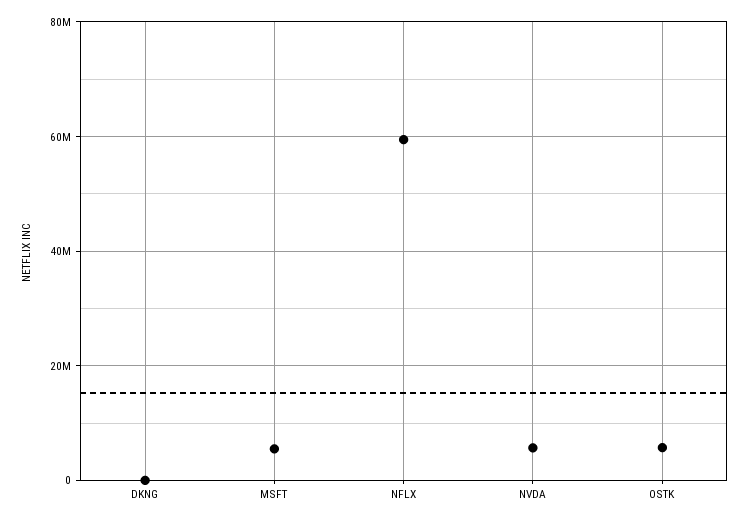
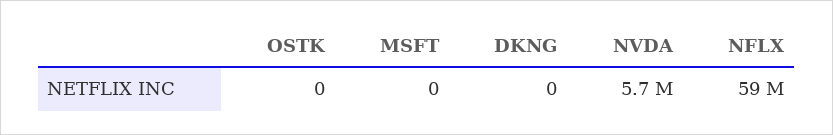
MSFT: 6000000 -> 0
OSTK: 6000000 -> 0

